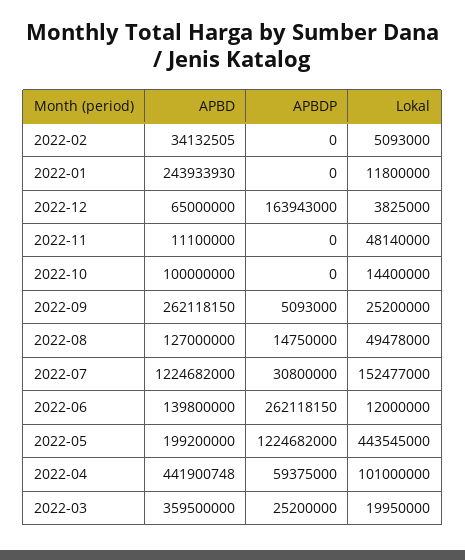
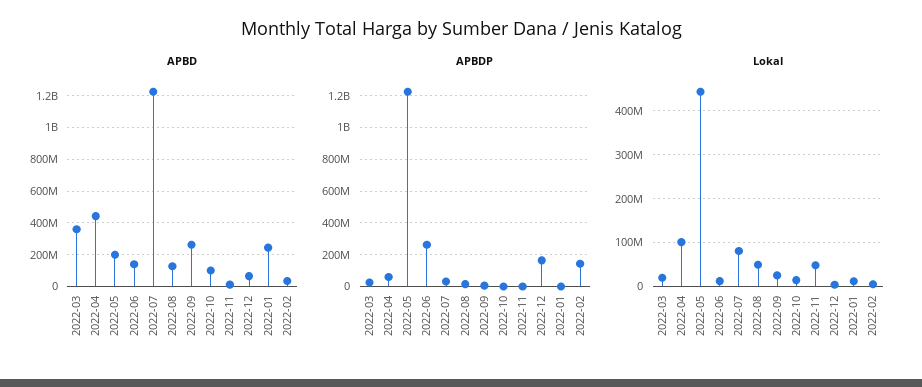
APBDP, 2022-02: 0 -> 150000000
Lokal, 2022-07: 152477000 -> 80000000

